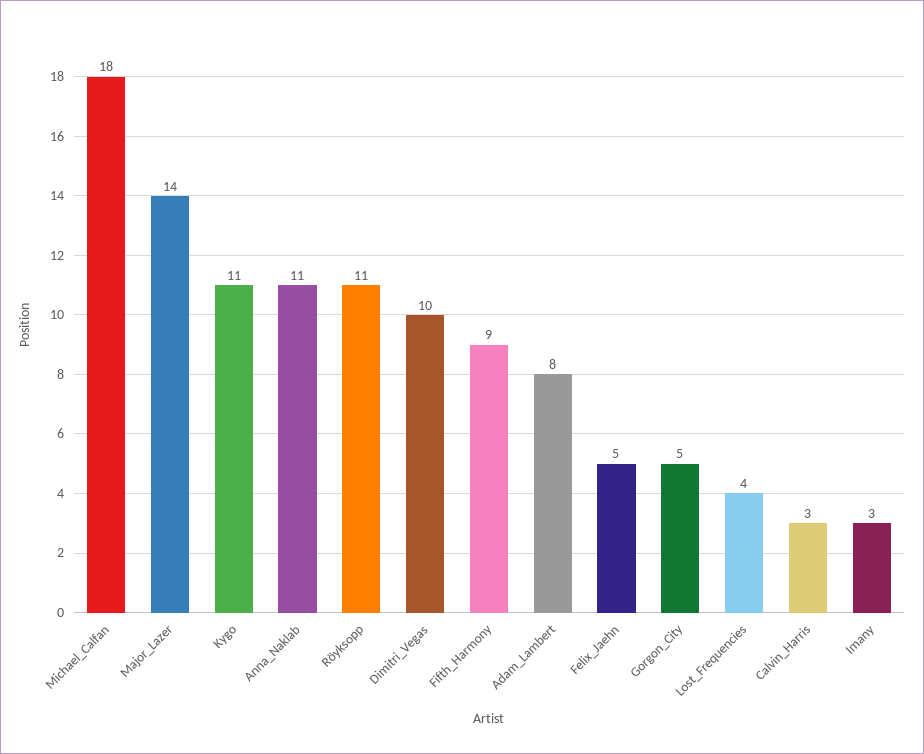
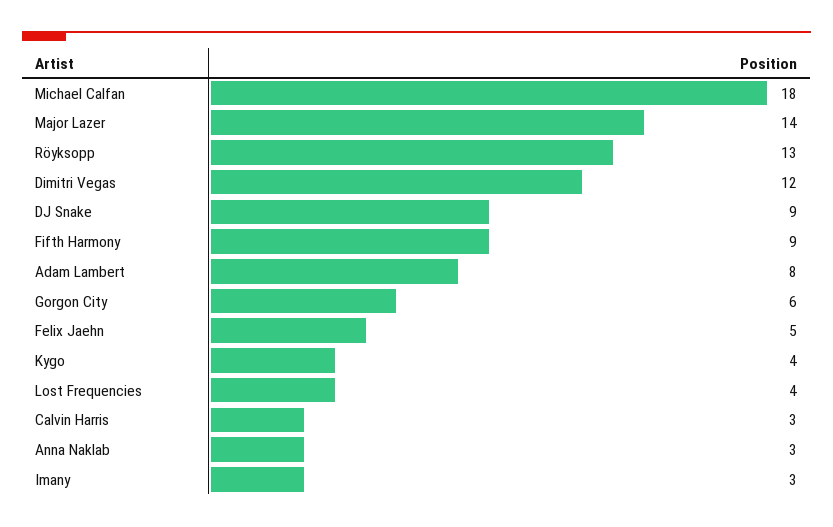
Kygo: 11 -> 4
Anna_Naklab: 11 -> 3
Röyksopp: 11 -> 13
Dimitri_Vegas: 10 -> 12
Gorgon_City: 5 -> 6
DJ Snake: none -> 9

